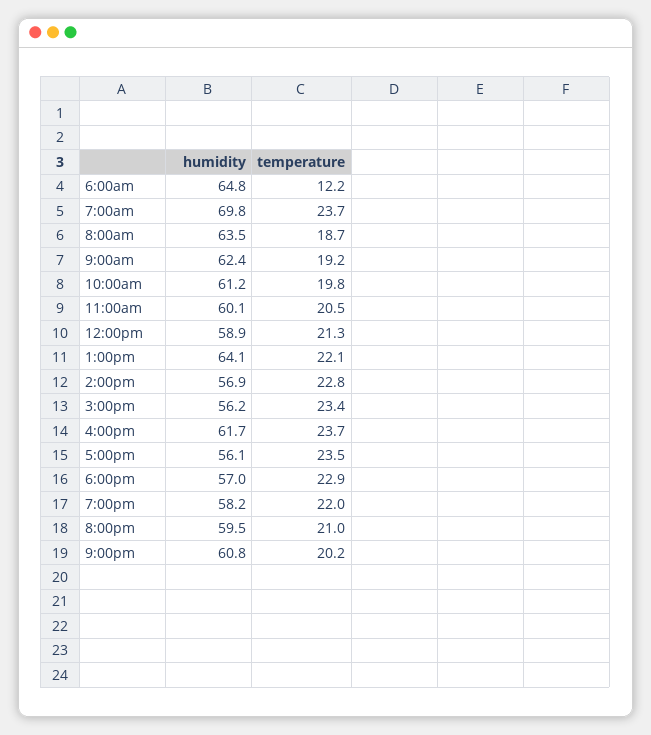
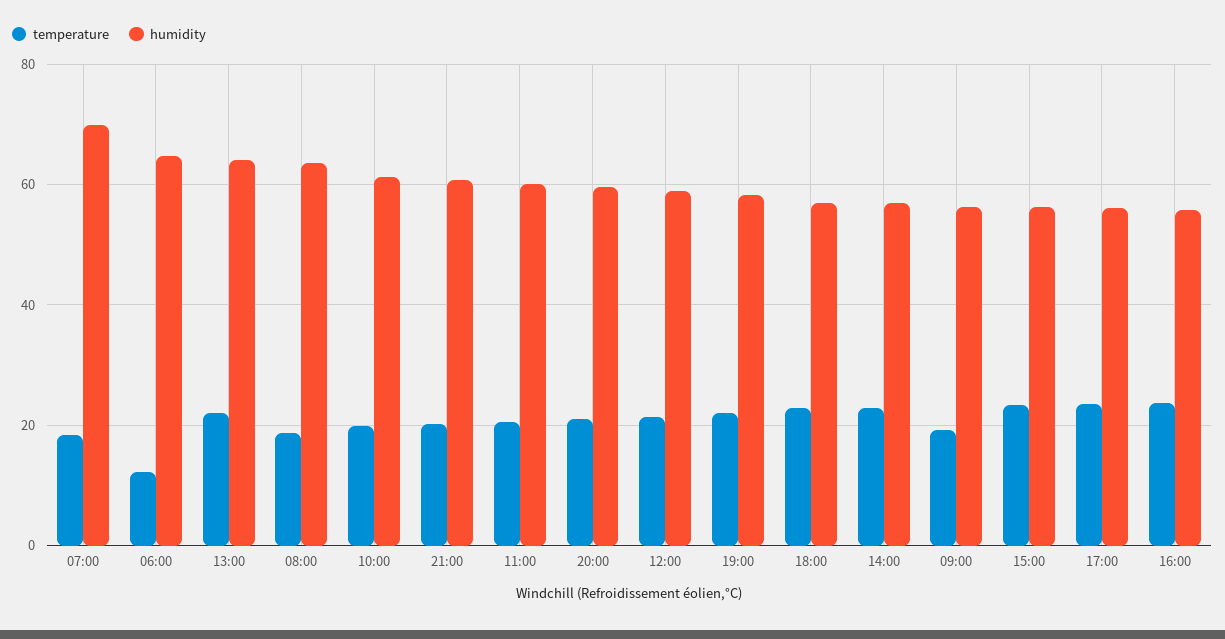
temperature, 7:00am: 23.7 -> 18
humidity, 9:00am: 62.4 -> 56
humidity, 4:00pm: 61.7 -> 56

